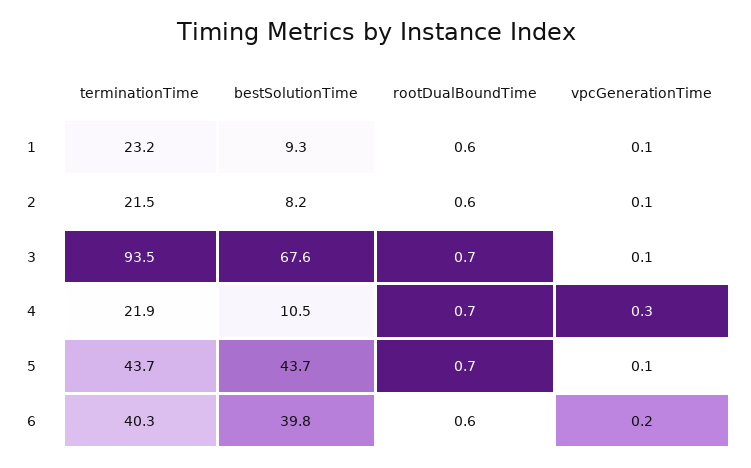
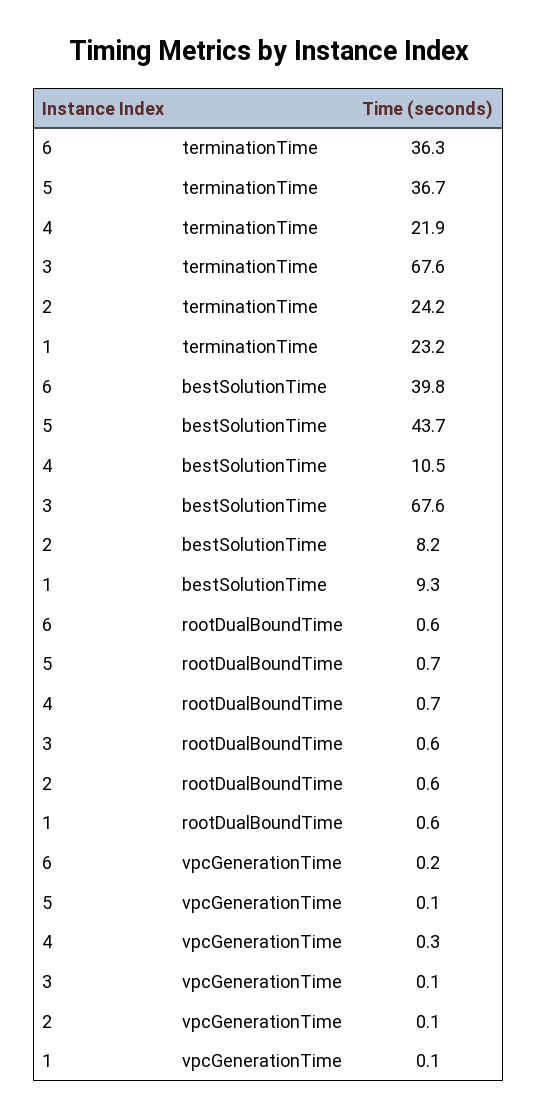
terminationTime, 2: 21.5 -> 24.2
terminationTime, 3: 93.5 -> 67.6
rootDualBoundTime, 3: 0.7 -> 0.6
terminationTime, 5: 43.7 -> 36.7
terminationTime, 6: 40.3 -> 36.3

